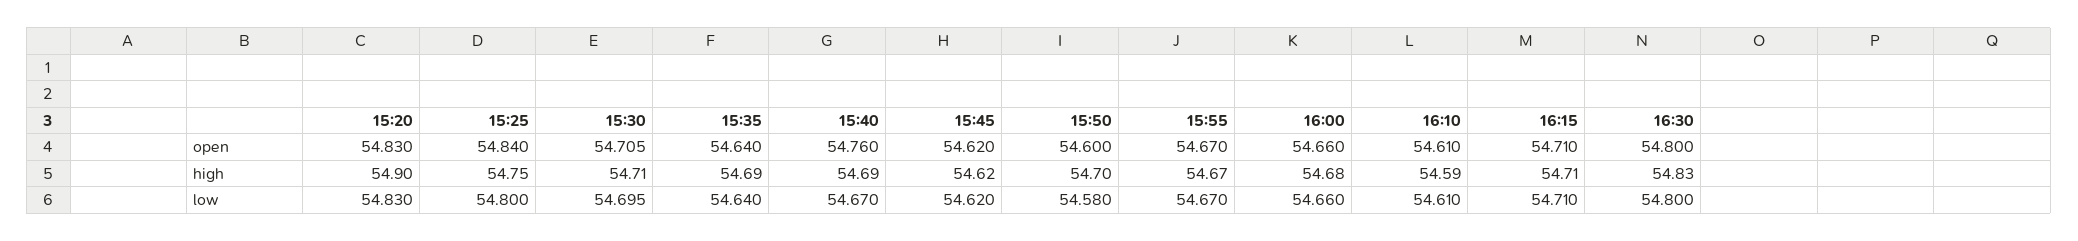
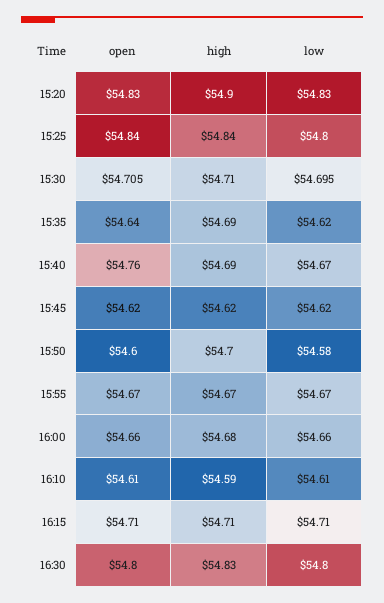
15:25, high: 54.75 -> 54.84
15:35, low: 54.64 -> 54.62

